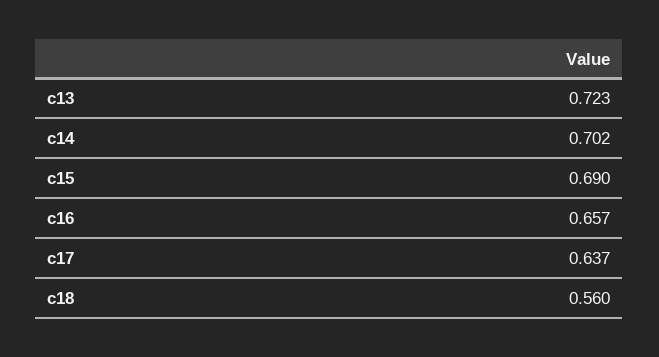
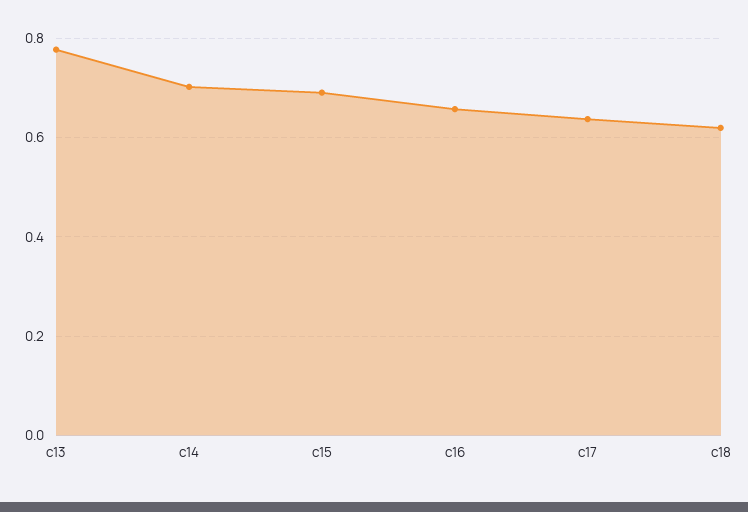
c13: 0.723 -> 0.78
c18: 0.56 -> 0.62

